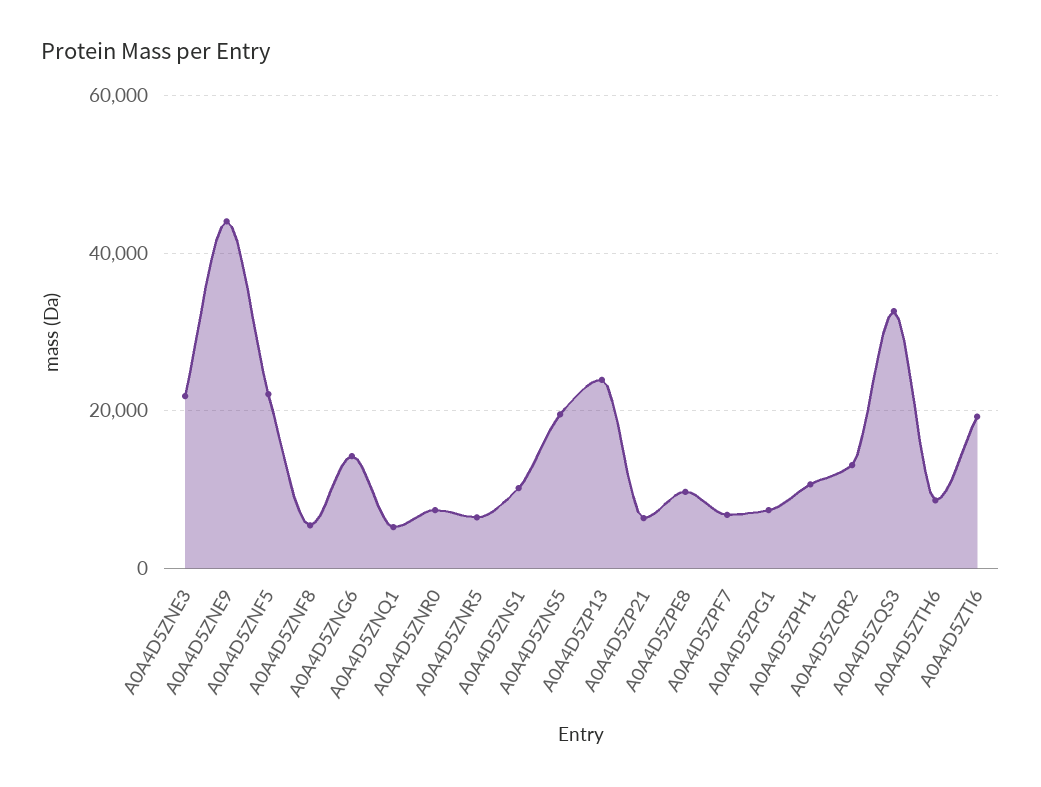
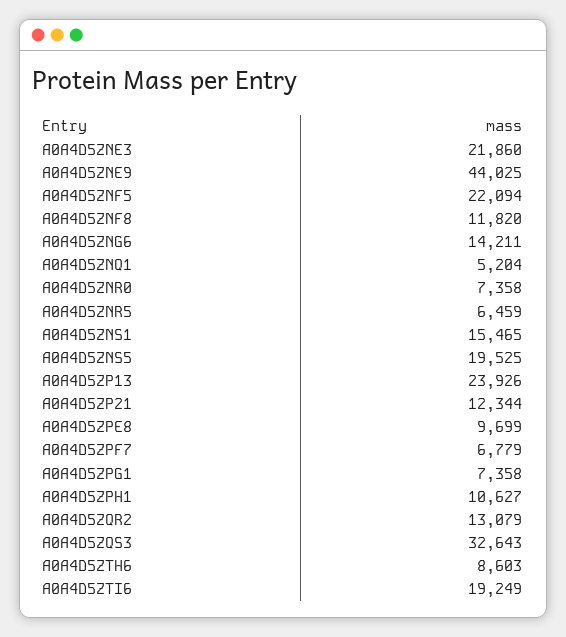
A0A4D5ZNF8: 6000 -> 11820
A0A4D5ZNS1: 10000 -> 15465
A0A4D5ZP21: 6000 -> 12344

